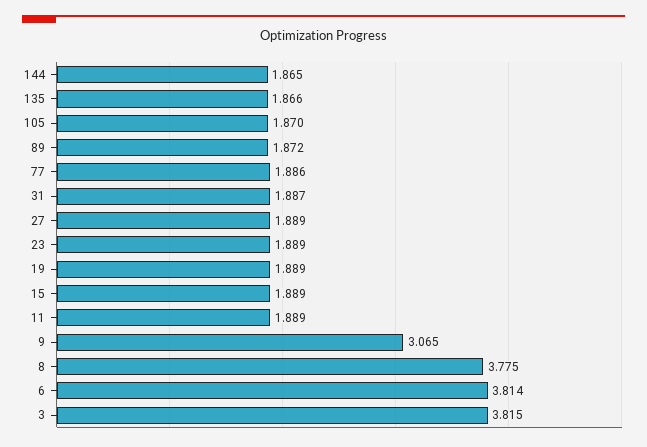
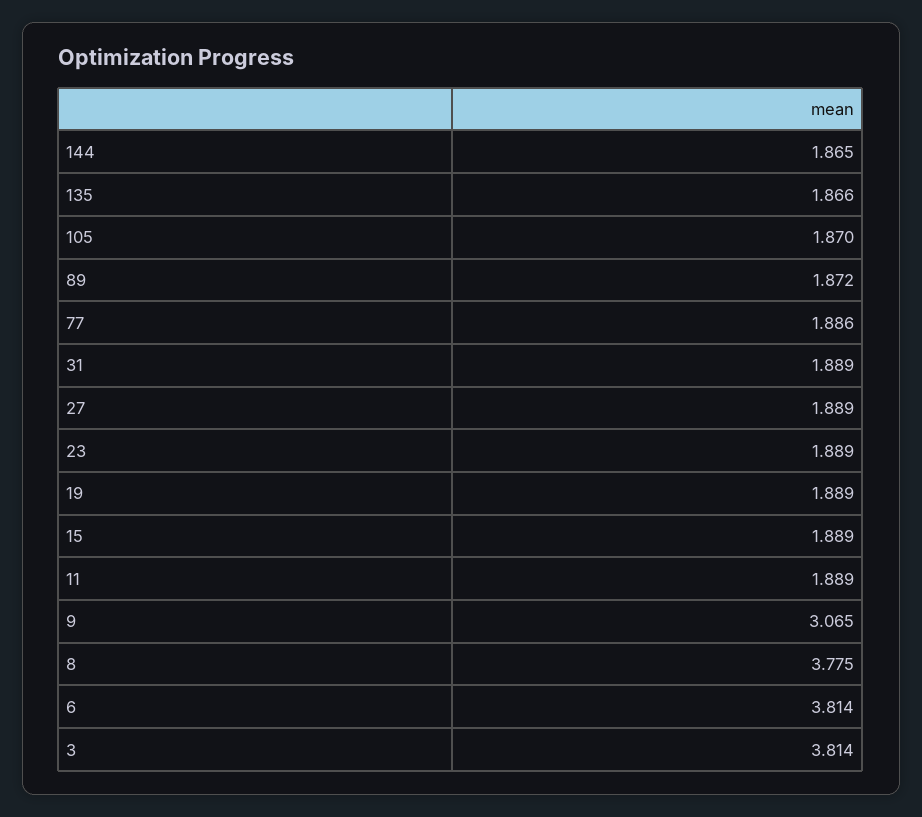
31: 1.887 -> 1.889
3: 3.815 -> 3.814

